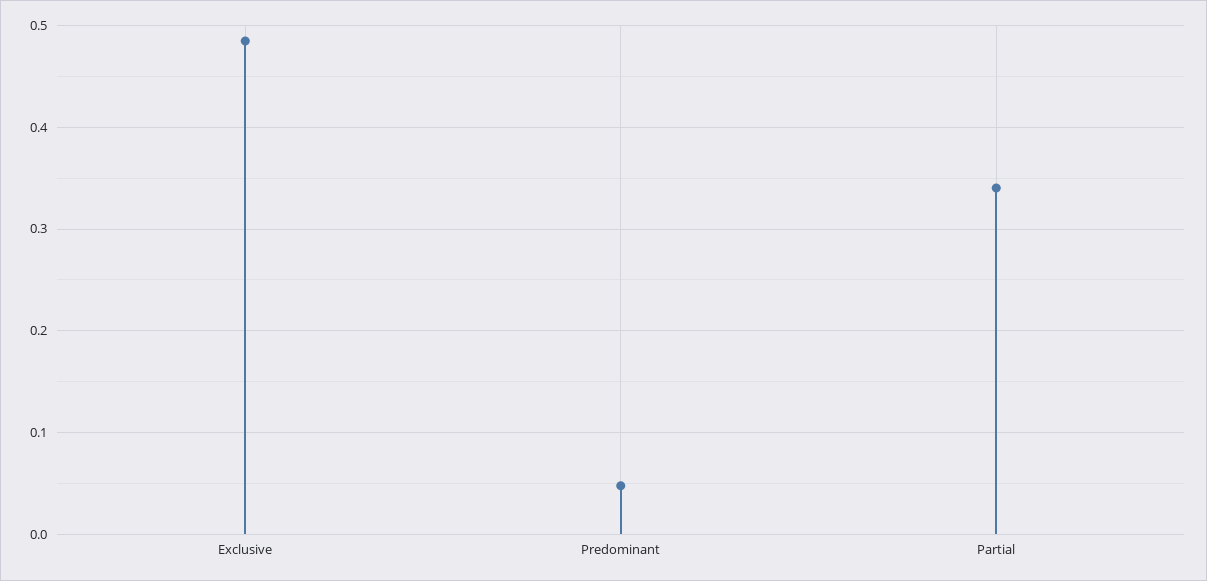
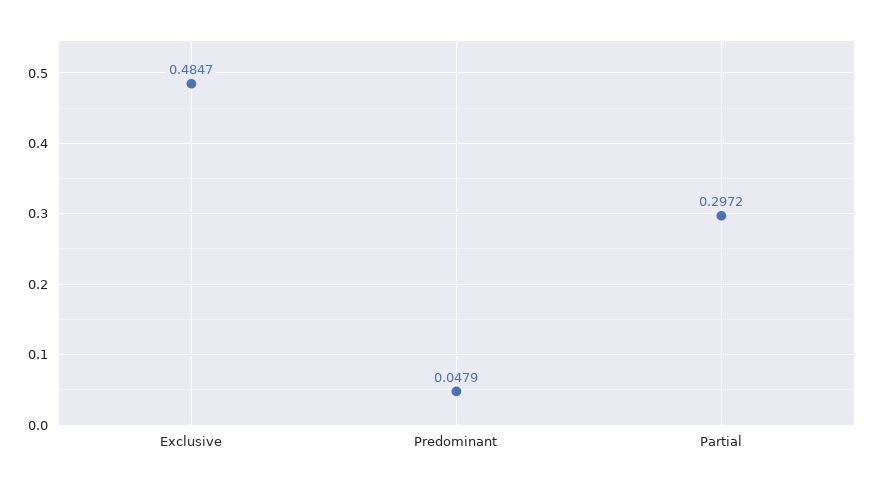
Partial: 0.34 -> 0.2972

